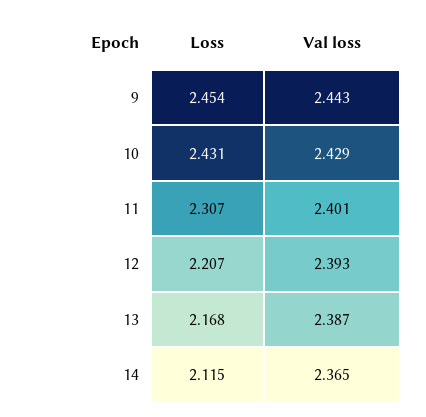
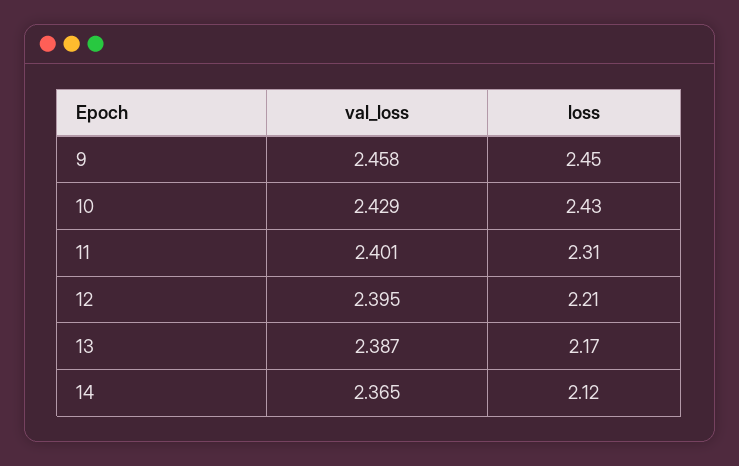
Val loss, 9: 2.443 -> 2.458
Val loss, 12: 2.393 -> 2.395

